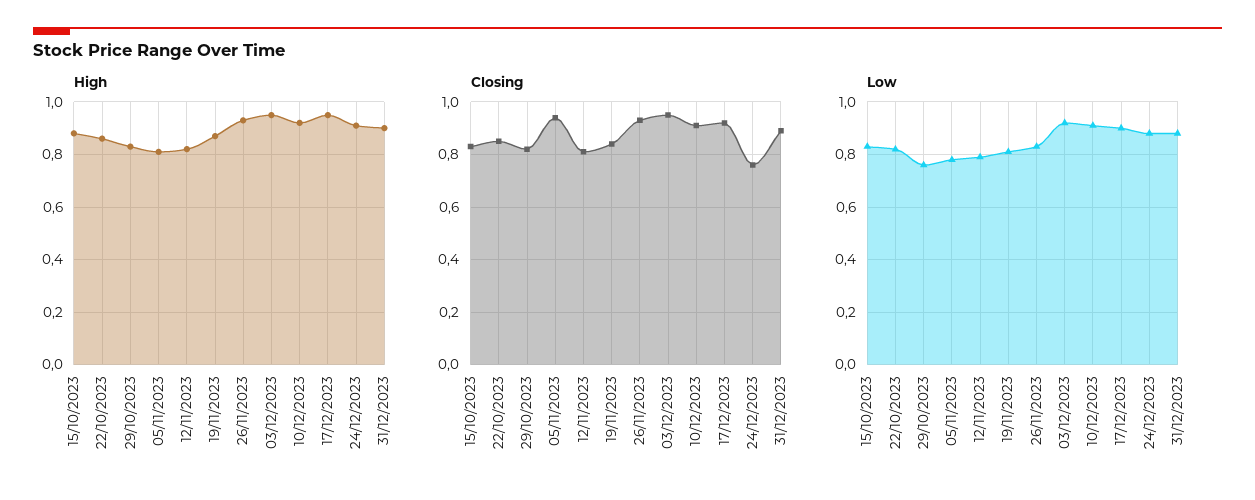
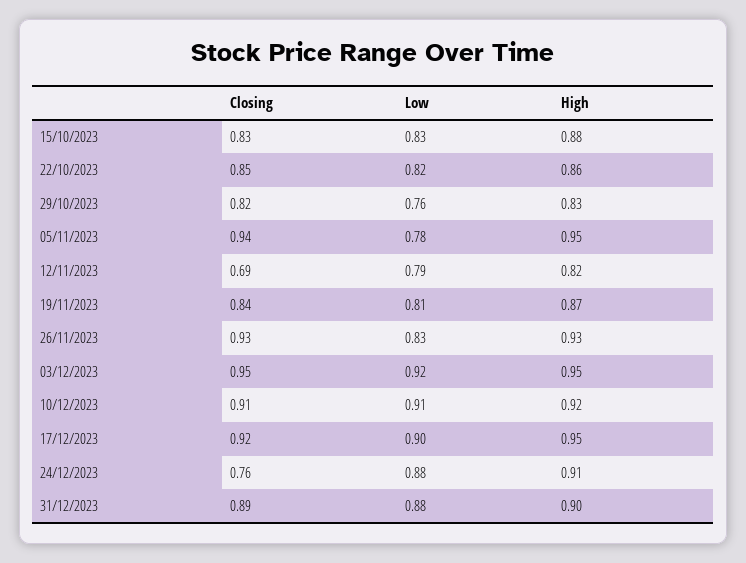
High, 05/11/2023: 0.8 -> 0.95
Closing, 12/11/2023: 0.8 -> 0.69

